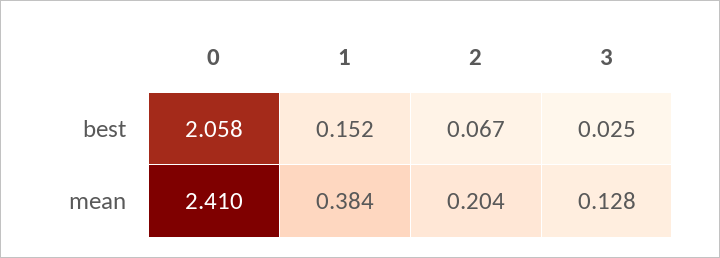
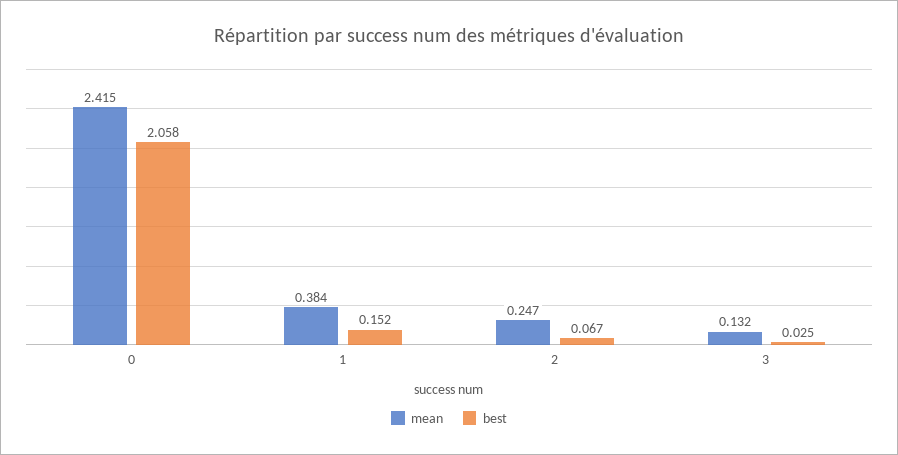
mean, 0: 2.41 -> 2.415
mean, 2: 0.204 -> 0.247
mean, 3: 0.128 -> 0.132

